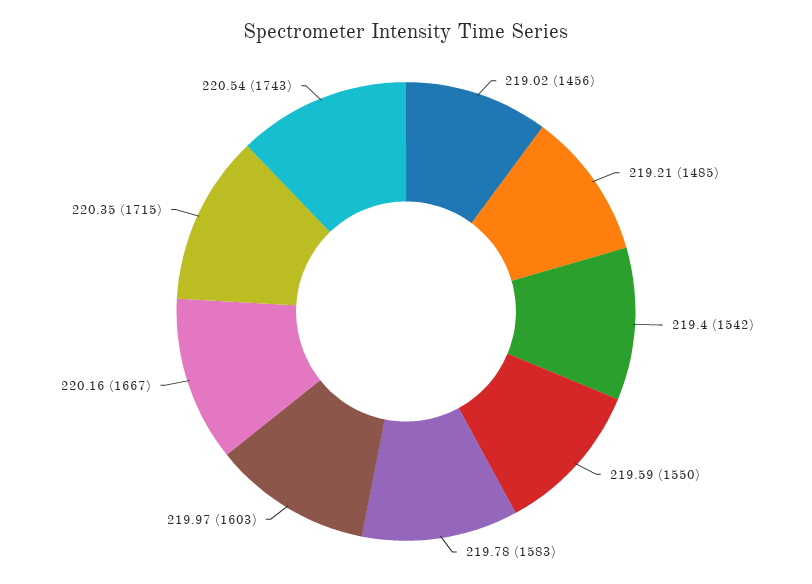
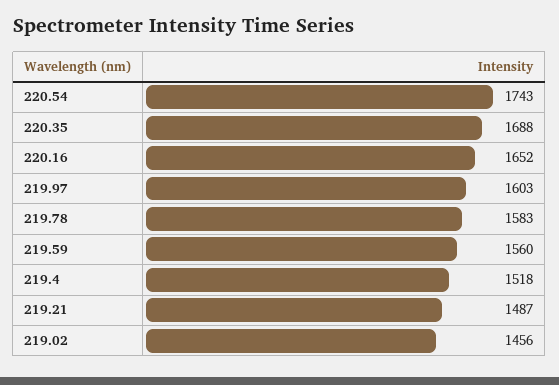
219.21: 1485 -> 1487
219.4: 1542 -> 1518
219.59: 1550 -> 1560
220.16: 1667 -> 1652
220.35: 1715 -> 1688

